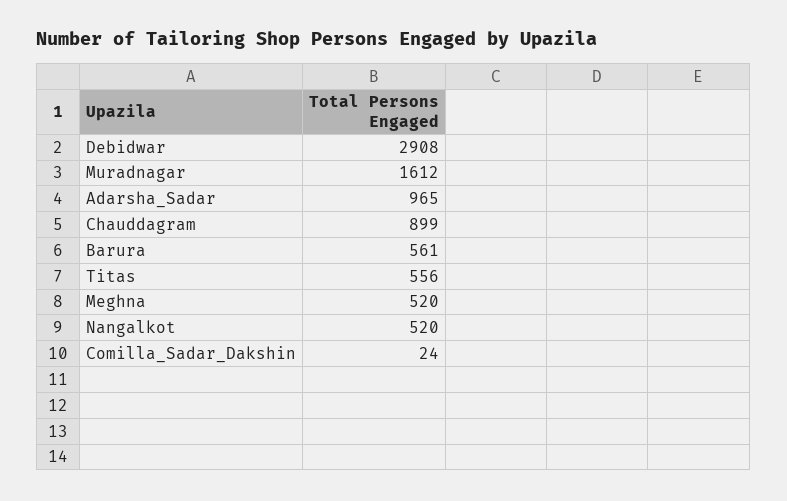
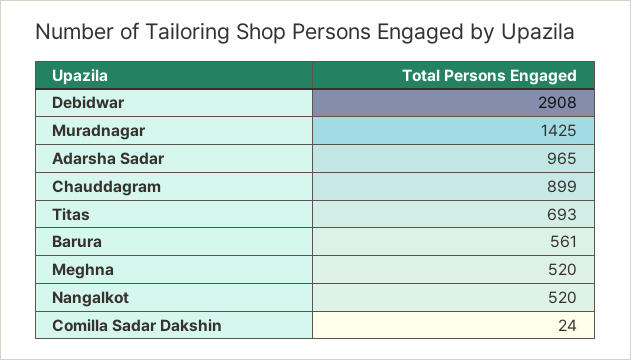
Muradnagar: 1612 -> 1425
Titas: 556 -> 693

